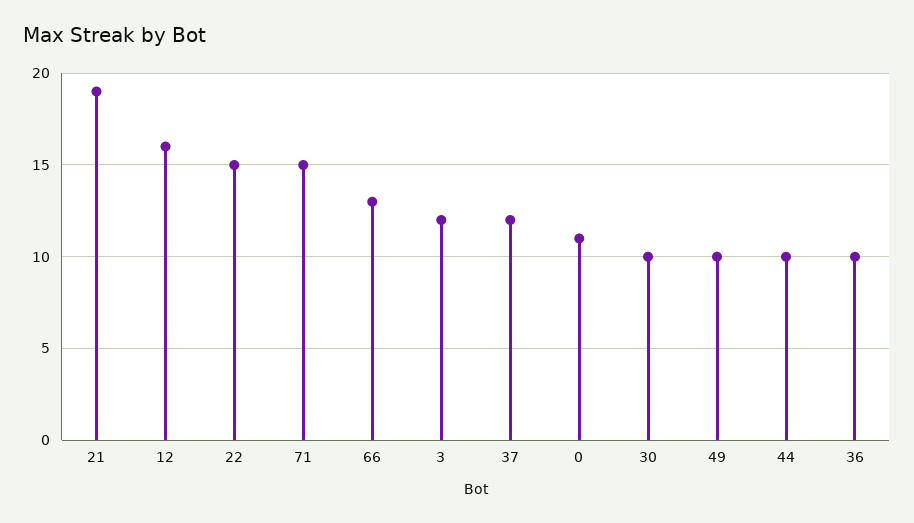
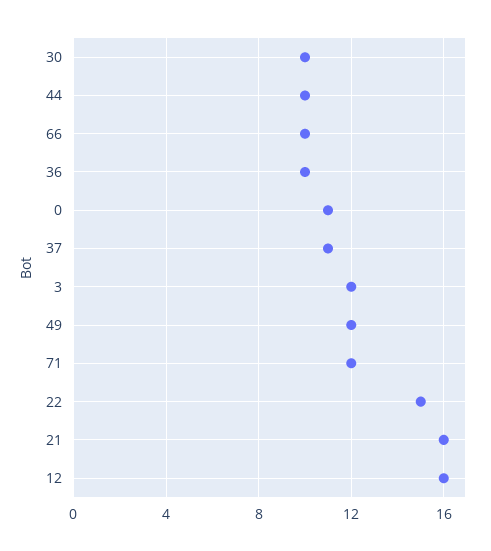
21: 19 -> 16
71: 15 -> 12
66: 13 -> 10
37: 12 -> 11
49: 10 -> 12

